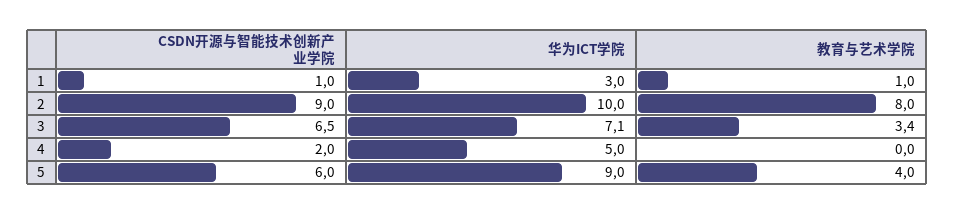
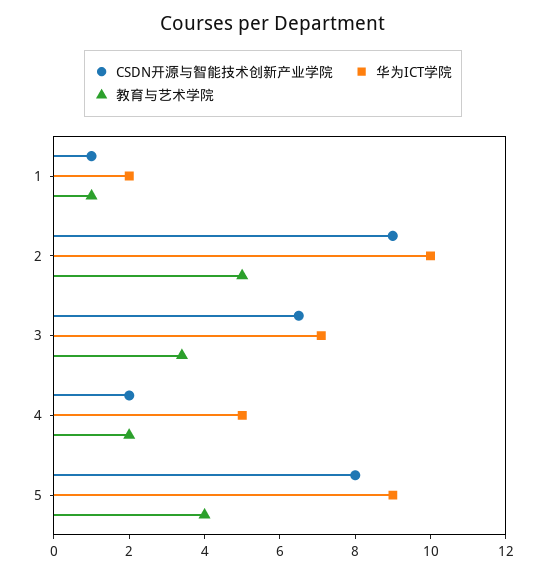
华为ICT学院, 1: 3 -> 2
教育与艺术学院, 2: 8 -> 5
教育与艺术学院, 4: 0 -> 2
CSDN开源与智能技术创新产业学院, 5: 6 -> 8

